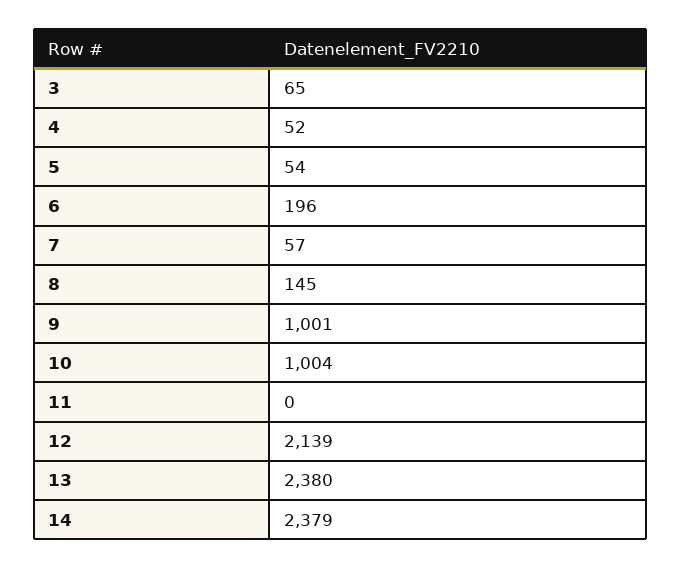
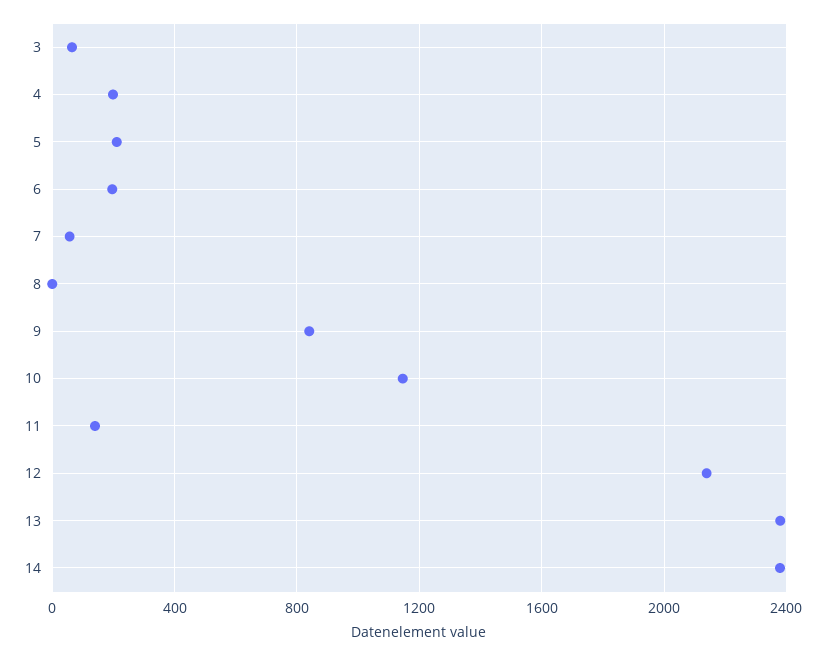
4: 52 -> 200
5: 54 -> 200
8: 145 -> 0
9: 1001 -> 850
10: 1004 -> 1150
11: 0 -> 150

